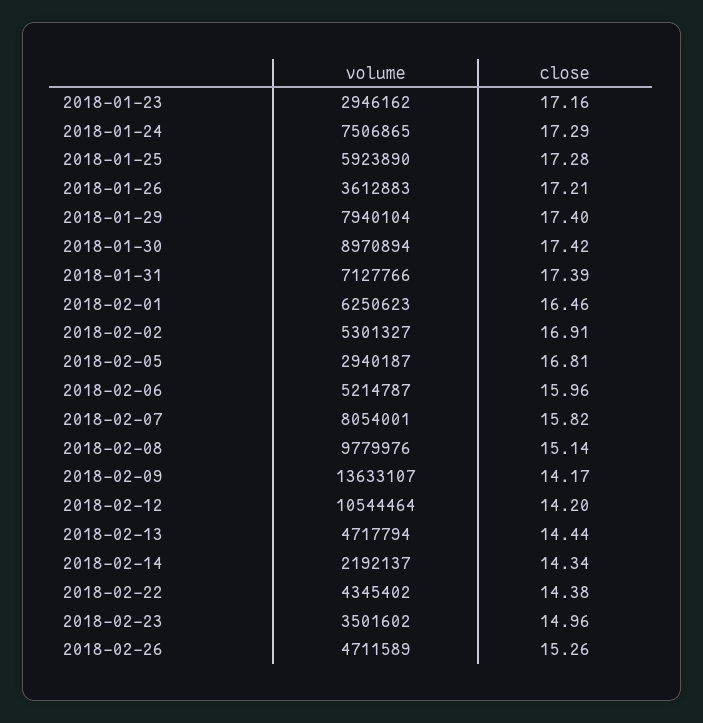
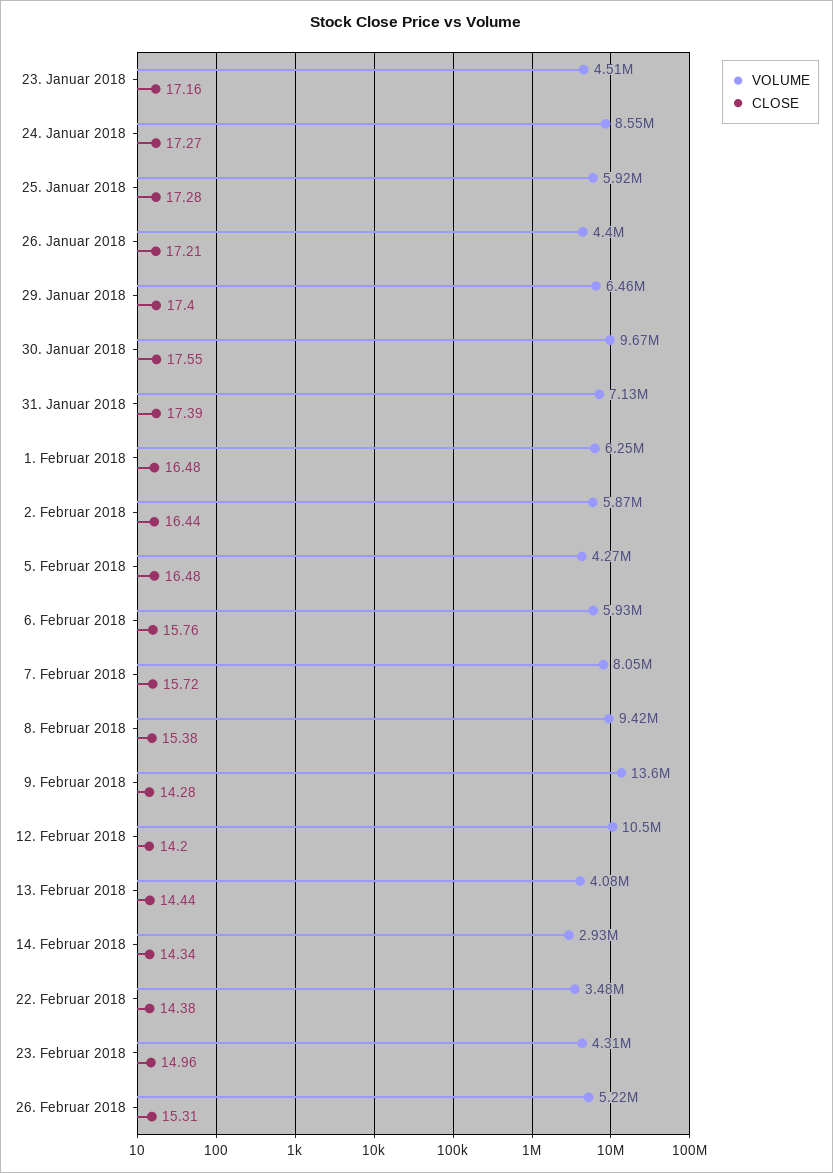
volume, 2018-01-23: 2946162 -> 4510000
volume, 2018-01-24: 7506865 -> 8550000
close, 2018-01-24: 17.29 -> 17.27
volume, 2018-01-26: 3612883 -> 4400000
volume, 2018-01-29: 7940104 -> 6460000
volume, 2018-01-30: 8970894 -> 9670000
close, 2018-01-30: 17.42 -> 17.55
close, 2018-02-01: 16.46 -> 16.48
volume, 2018-02-02: 5301327 -> 5870000
close, 2018-02-02: 16.91 -> 16.44
volume, 2018-02-05: 2940187 -> 4270000
close, 2018-02-05: 16.81 -> 16.48
volume, 2018-02-06: 5214787 -> 5930000
close, 2018-02-06: 15.96 -> 15.76
close, 2018-02-07: 15.82 -> 15.72
volume, 2018-02-08: 9779976 -> 9420000
close, 2018-02-08: 15.14 -> 15.38
close, 2018-02-09: 14.17 -> 14.28
volume, 2018-02-13: 4717794 -> 4080000
volume, 2018-02-14: 2192137 -> 2930000
volume, 2018-02-22: 4345402 -> 3480000
volume, 2018-02-23: 3501602 -> 4310000
volume, 2018-02-26: 4711589 -> 5220000
close, 2018-02-26: 15.26 -> 15.31

